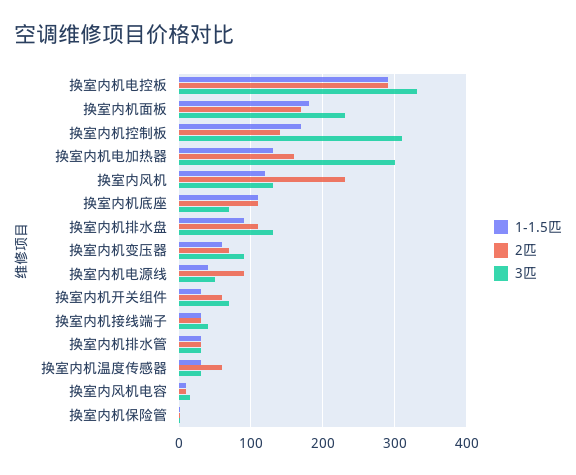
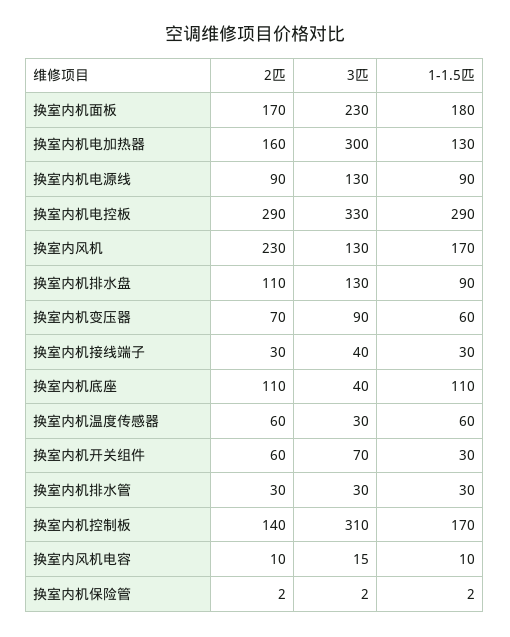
1-1.5匹, 换室内风机: 120 -> 170
3匹, 换室内机底座: 70 -> 40
1-1.5匹, 换室内机电源线: 40 -> 90
3匹, 换室内机电源线: 50 -> 130
1-1.5匹, 换室内机温度传感器: 30 -> 60

